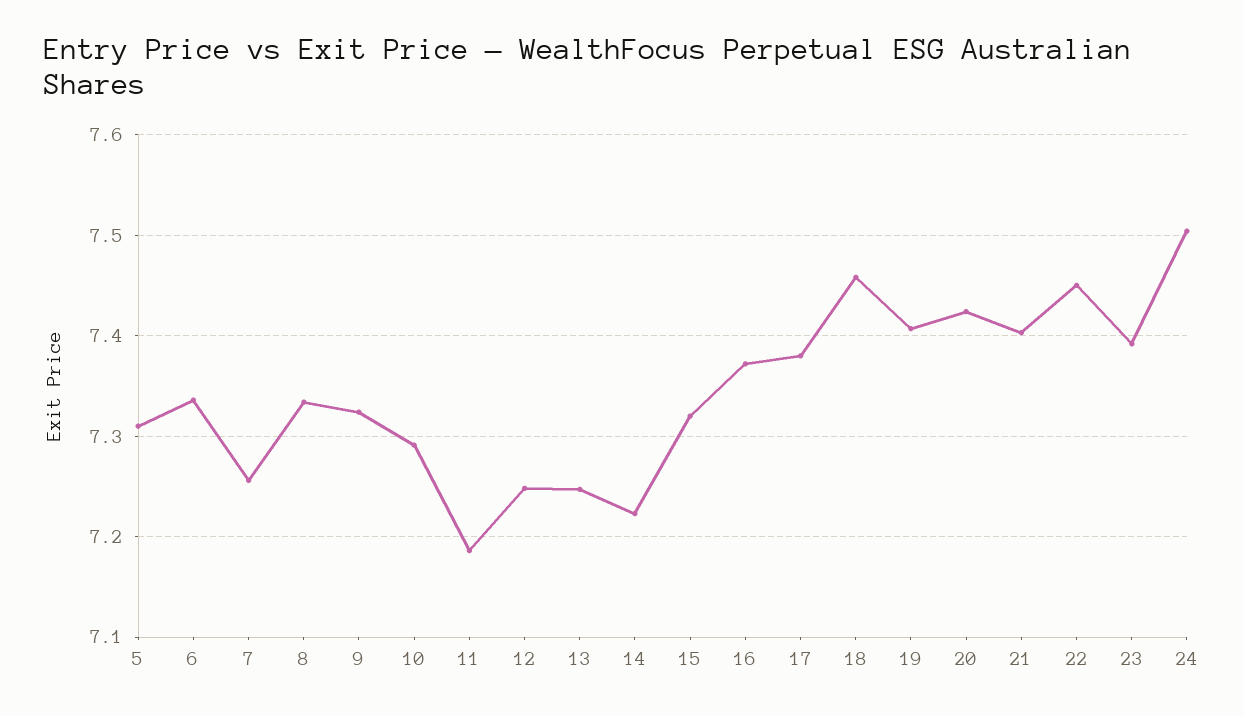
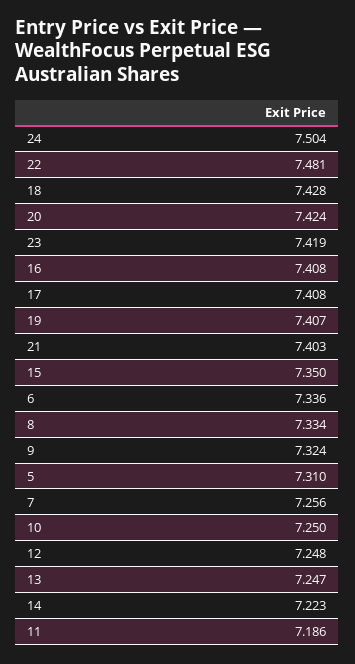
10: 7.29 -> 7.25
15: 7.32 -> 7.35
16: 7.37 -> 7.408
17: 7.38 -> 7.408
18: 7.46 -> 7.428
22: 7.45 -> 7.481
23: 7.39 -> 7.419

